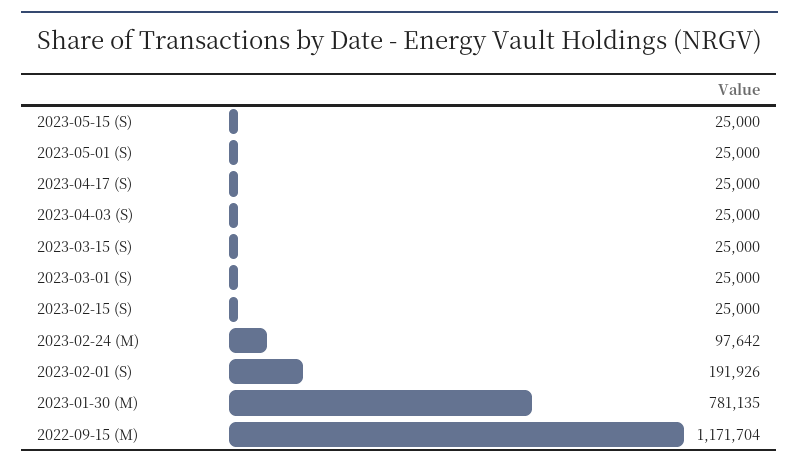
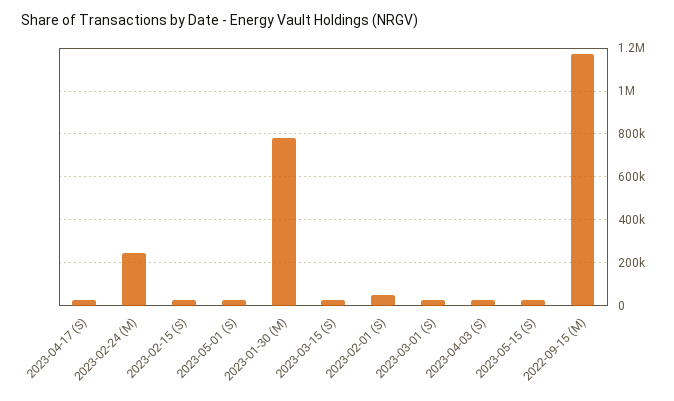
2023-02-24 (M): 97642 -> 250000
2023-02-01 (S): 191926 -> 50000

